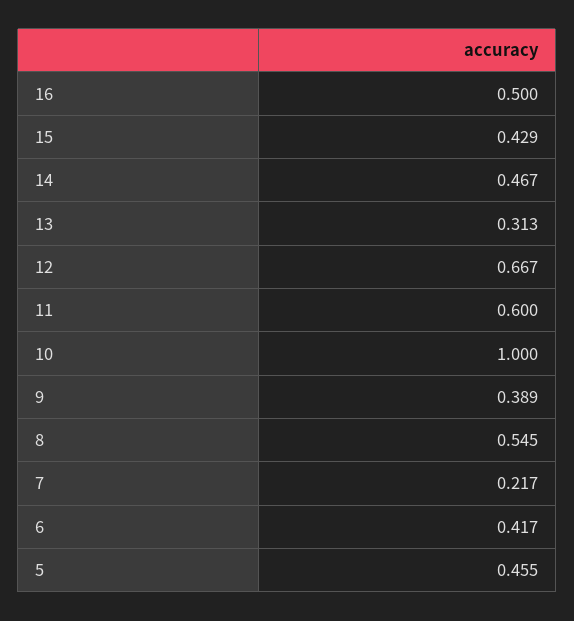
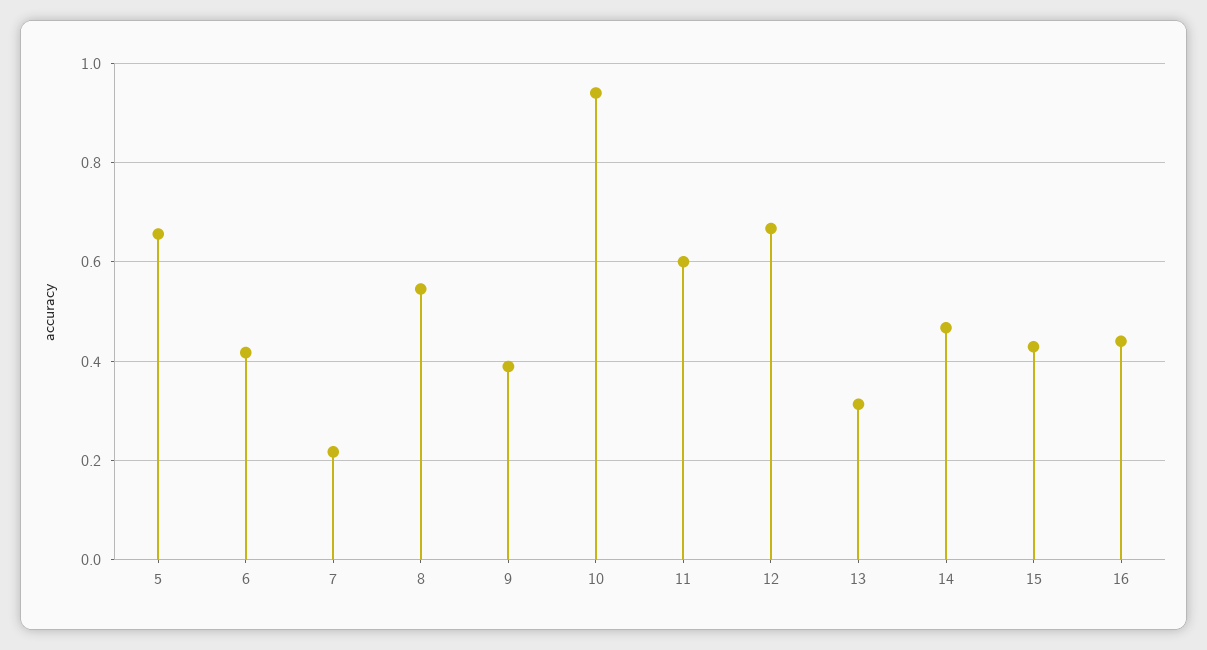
16: 0.5 -> 0.44
10: 1 -> 0.94
5: 0.455 -> 0.66

